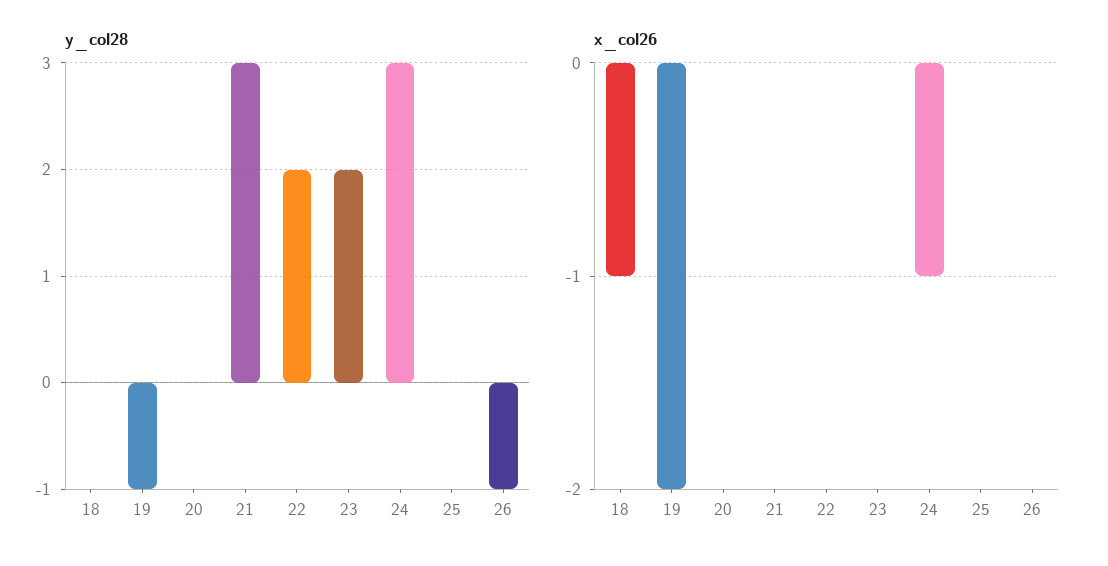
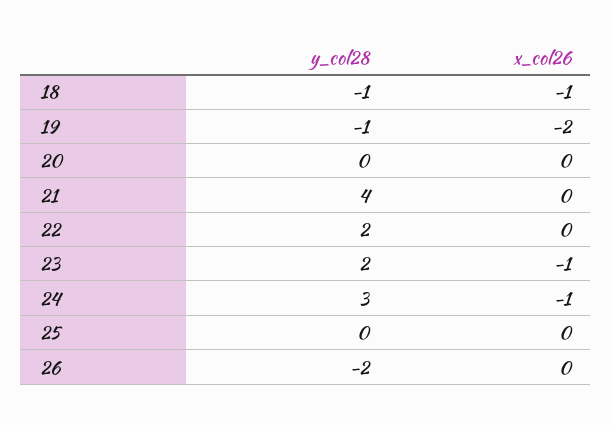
y_col28, 18: 0 -> -1
y_col28, 21: 3 -> 4
y_col28, 26: -1 -> -2
x_col26, 23: 0 -> -1

